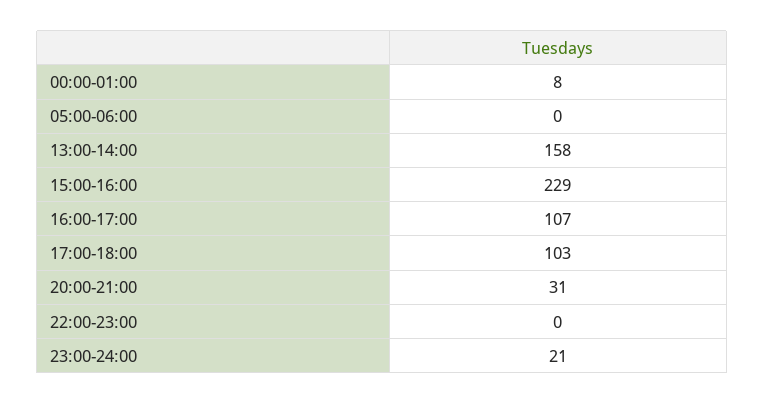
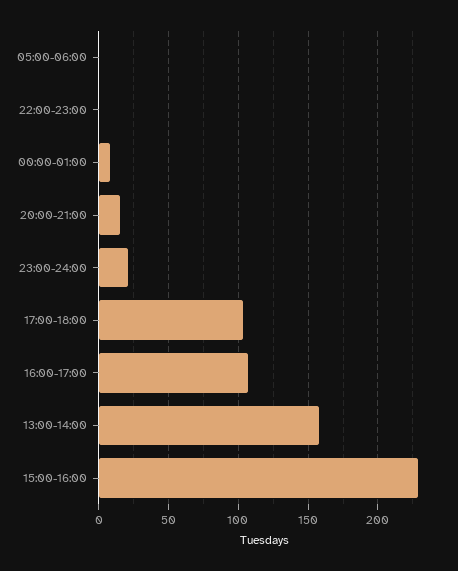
20:00-21:00: 31 -> 15

